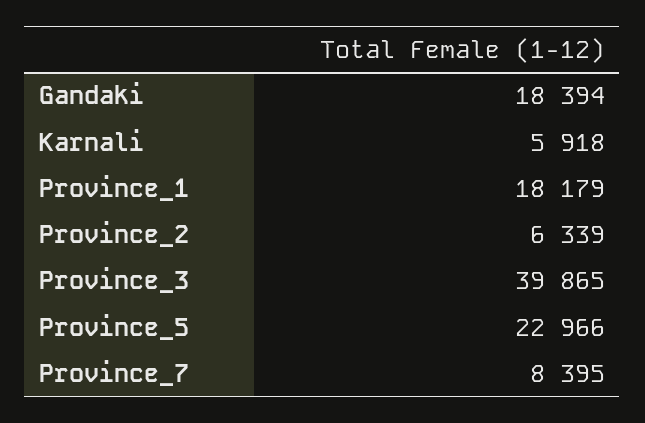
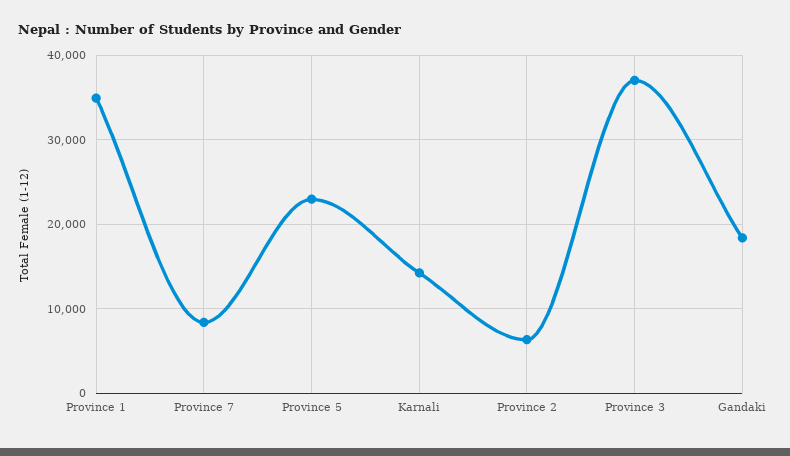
Karnali: 5918 -> 14000
Province_1: 18179 -> 35000
Province_3: 39865 -> 37000

